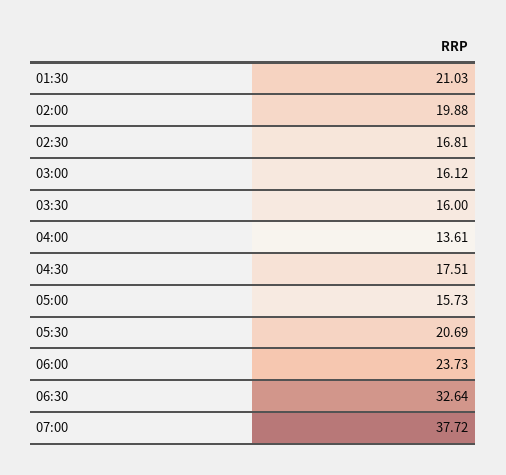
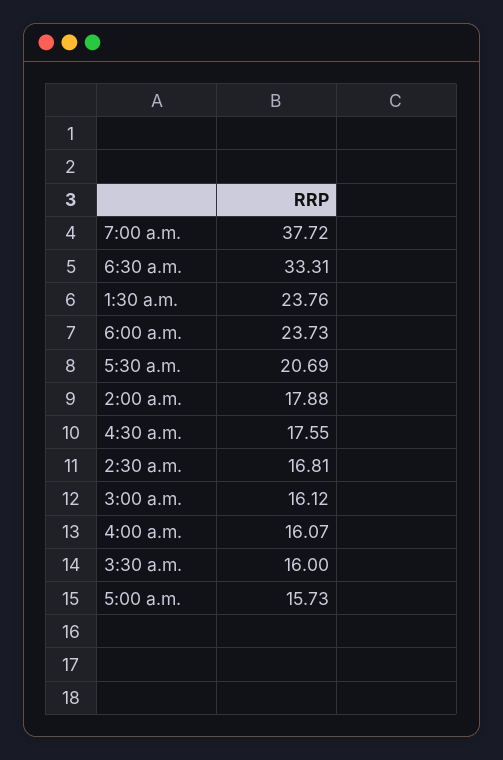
01:30: 21.03 -> 23.76
02:00: 19.88 -> 17.88
04:00: 13.61 -> 16.07
04:30: 17.51 -> 17.55
06:30: 32.64 -> 33.31

